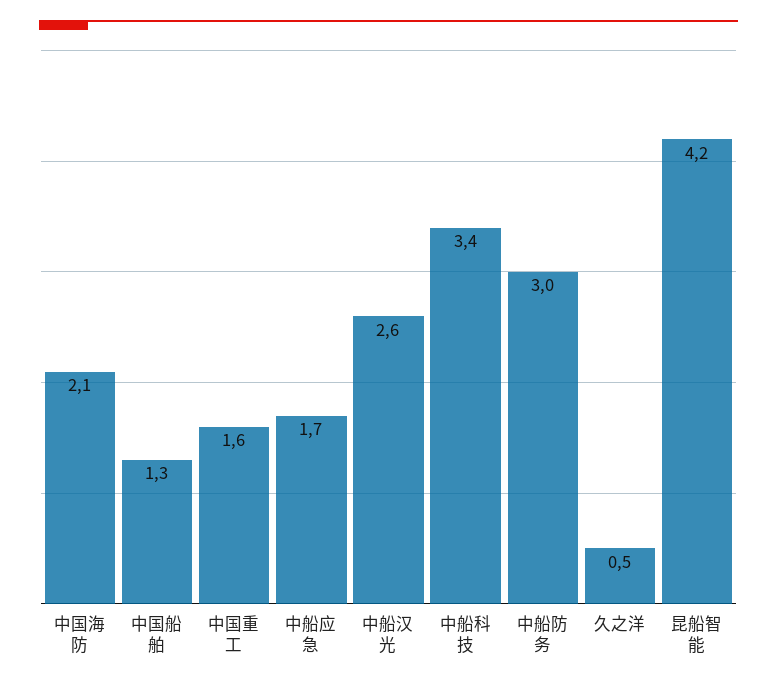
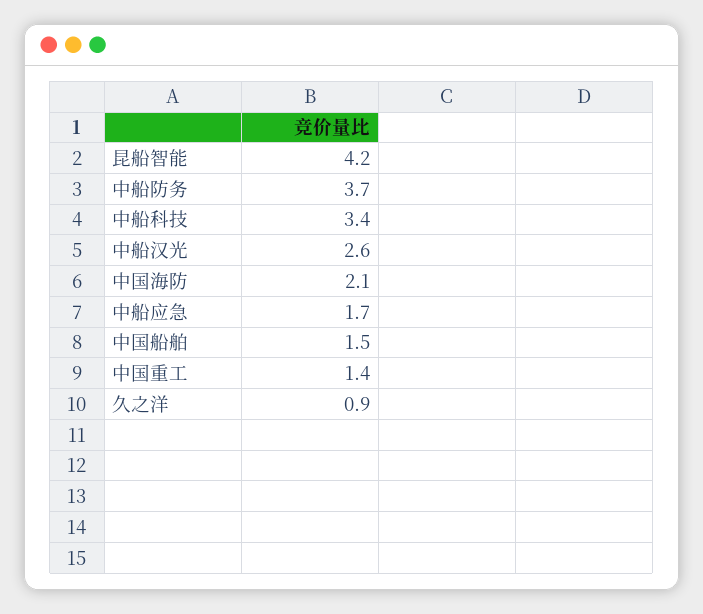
中国船舶: 1.3 -> 1.5
中国重工: 1.6 -> 1.4
中船防务: 3 -> 3.7
久之洋: 0.5 -> 0.9

